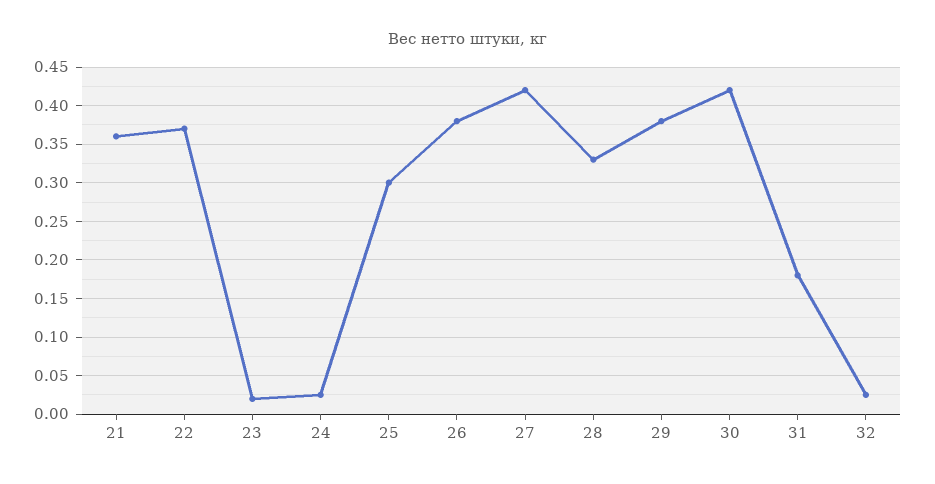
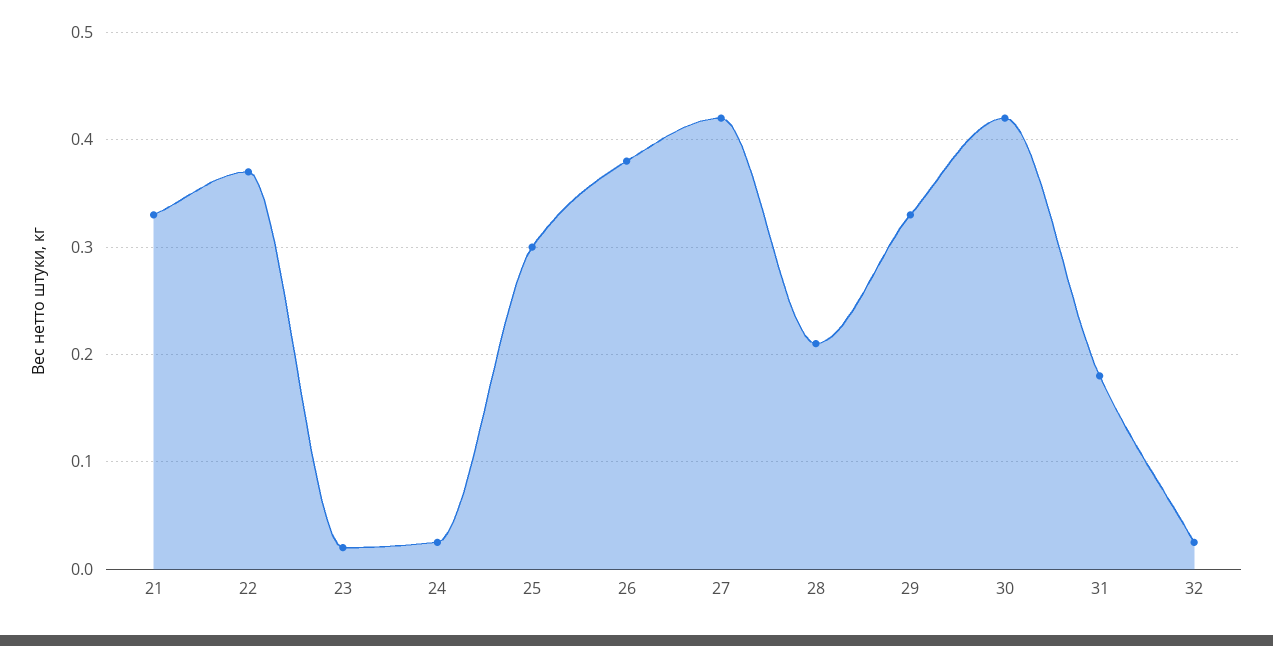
21: 0.36 -> 0.33
28: 0.33 -> 0.21
29: 0.38 -> 0.33

